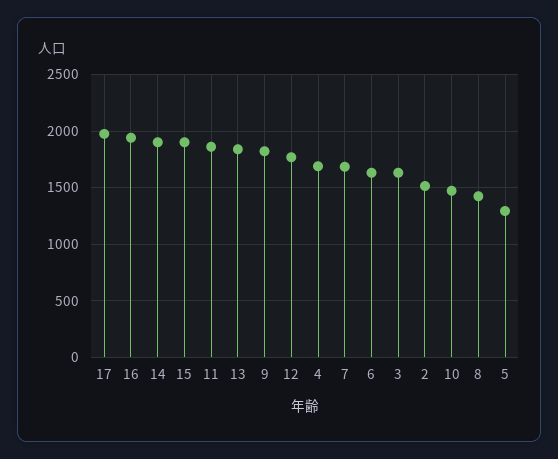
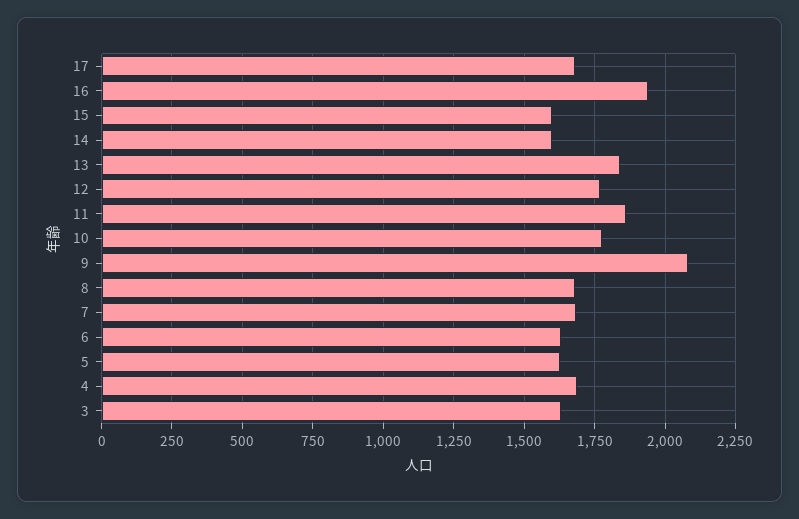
17: 2000 -> 1675
14: 1900 -> 1600
15: 1900 -> 1600
9: 1800 -> 2075
2: 1500 -> none
10: 1500 -> 1775
8: 1400 -> 1675
5: 1300 -> 1625

